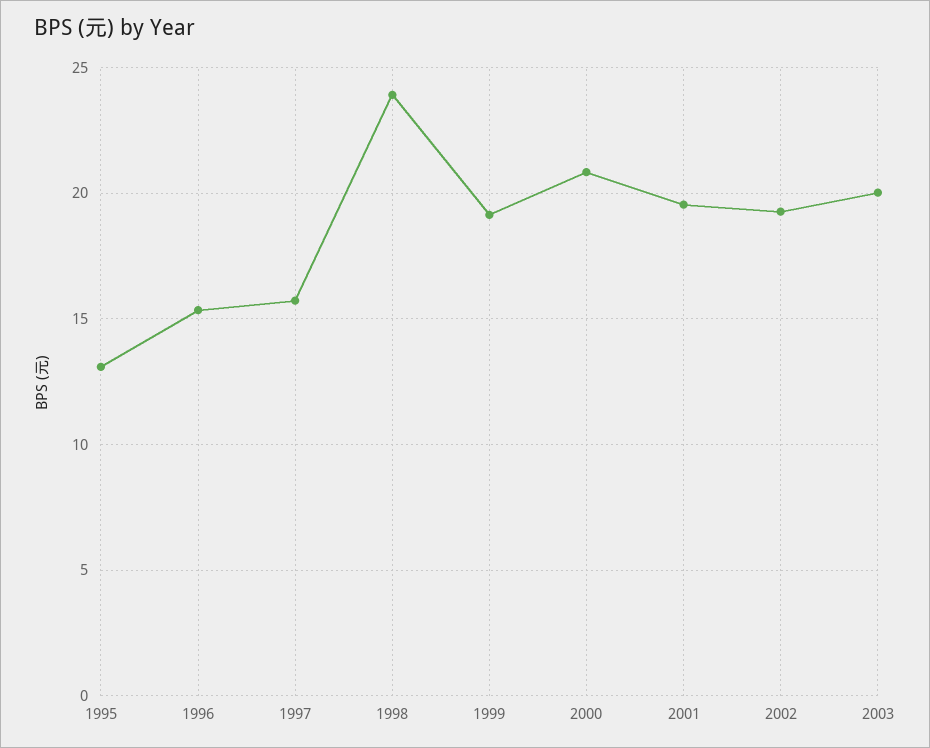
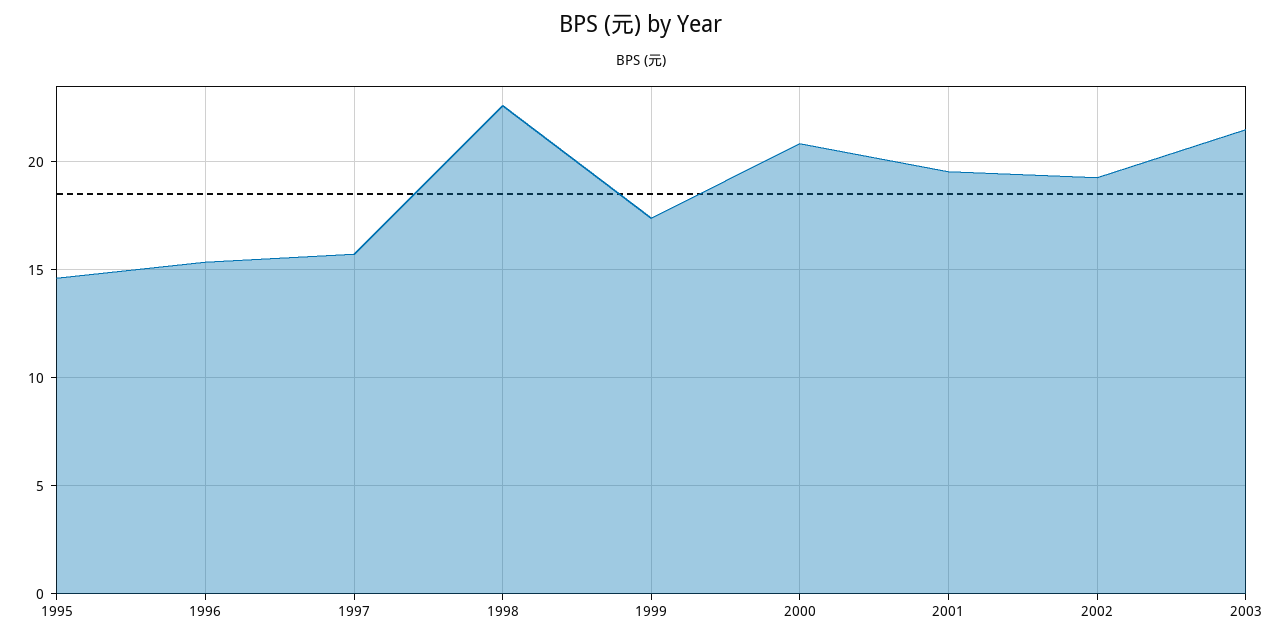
1995: 13 -> 14.5
1998: 24 -> 22.5
1999: 19 -> 17.5
2003: 20 -> 21.5

